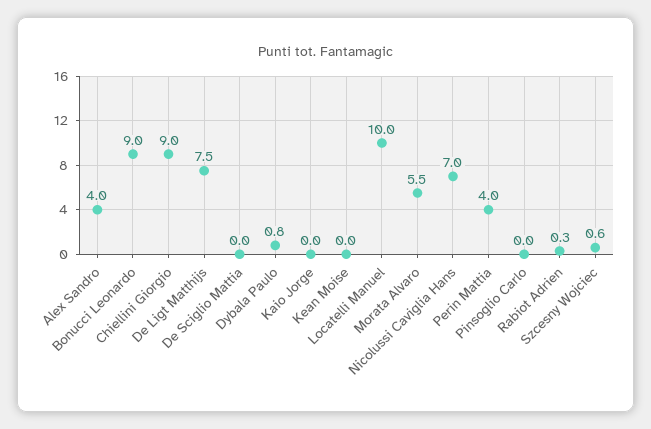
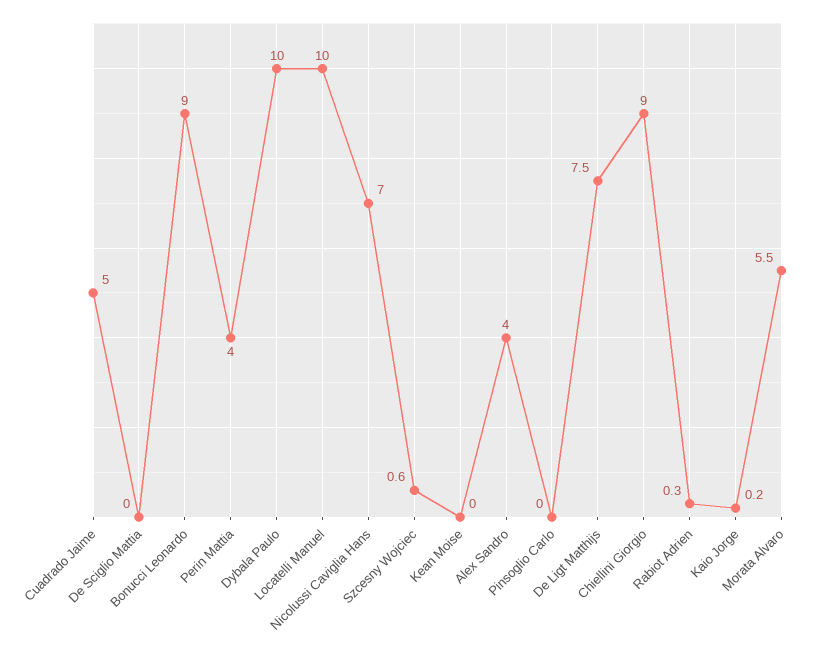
Dybala Paulo: 0.8 -> 10
Kaio Jorge: 0 -> 0.2
Cuadrado Jaime: none -> 5

